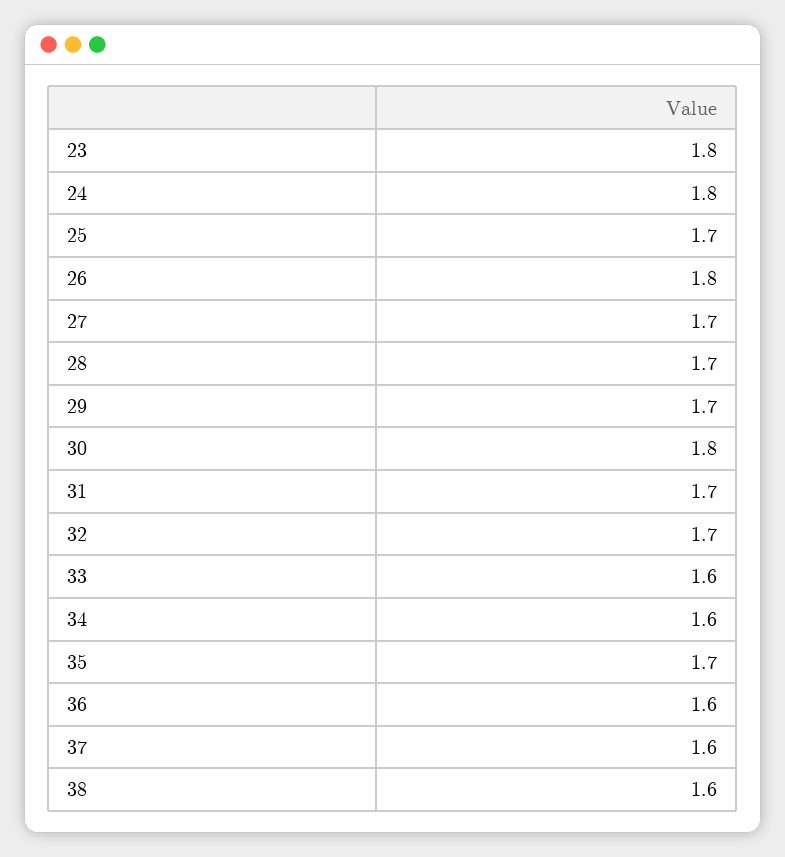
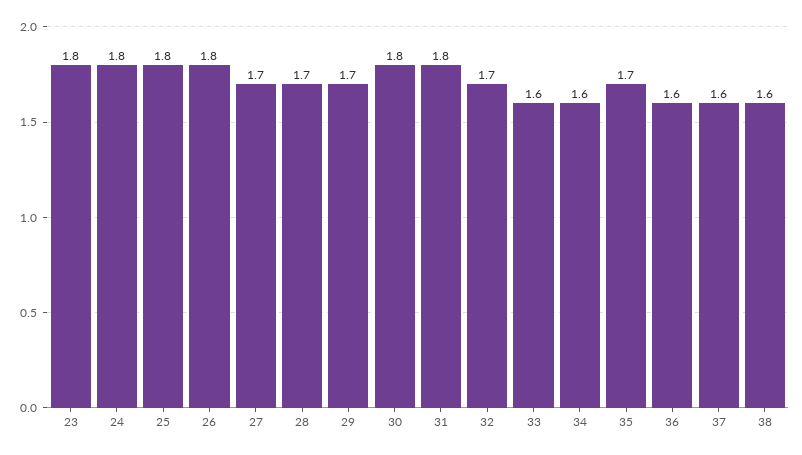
25: 1.7 -> 1.8
31: 1.7 -> 1.8

